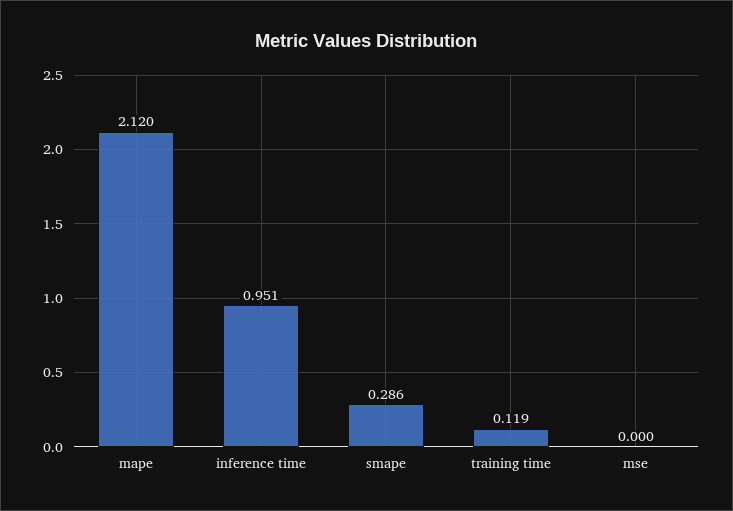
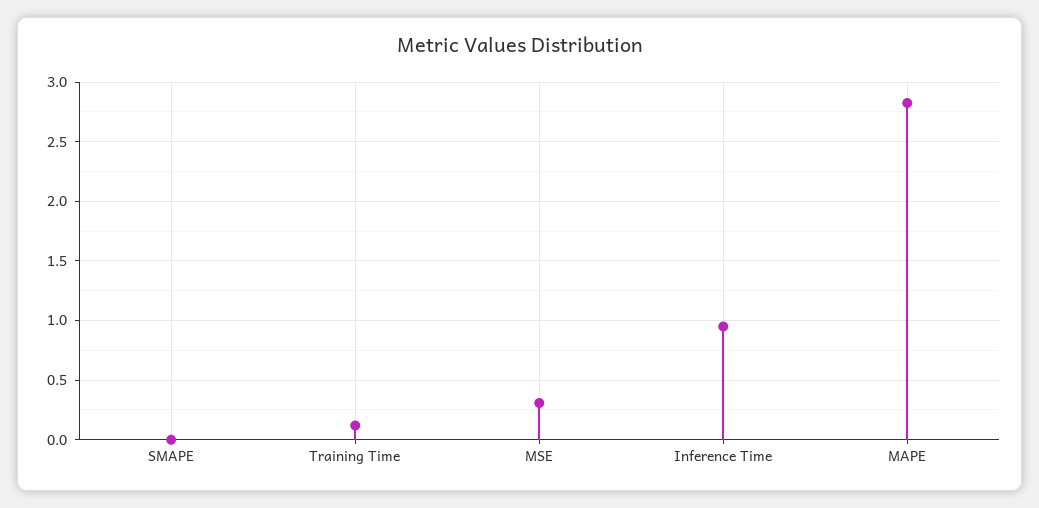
mape: 2.12 -> 2.8
smape: 0.286 -> 0
mse: 0 -> 0.3

